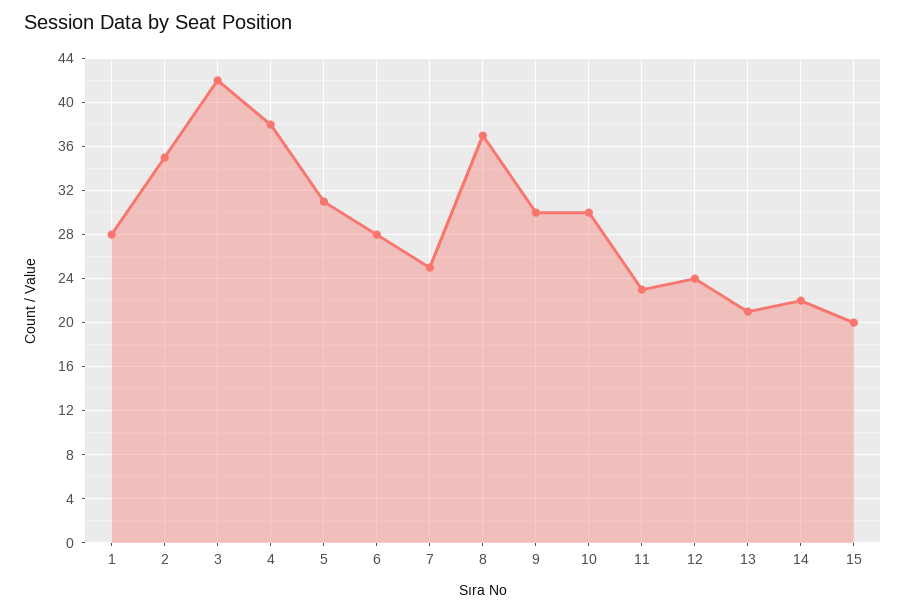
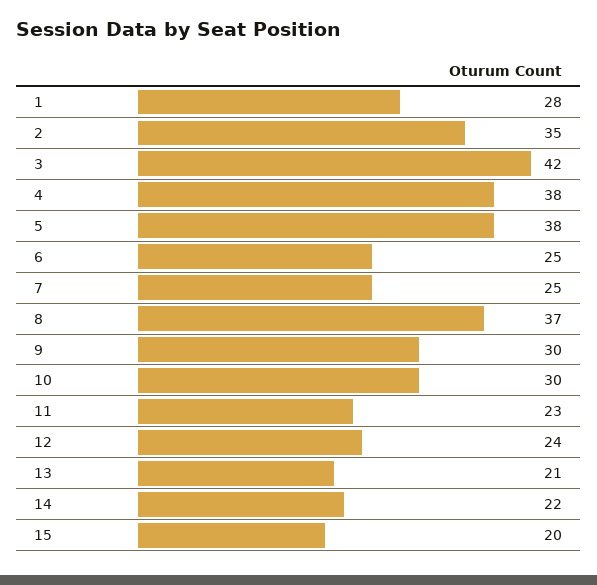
5: 31 -> 38
6: 28 -> 25

